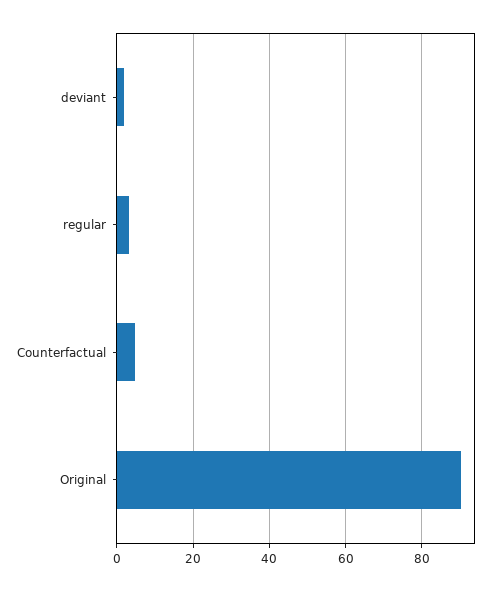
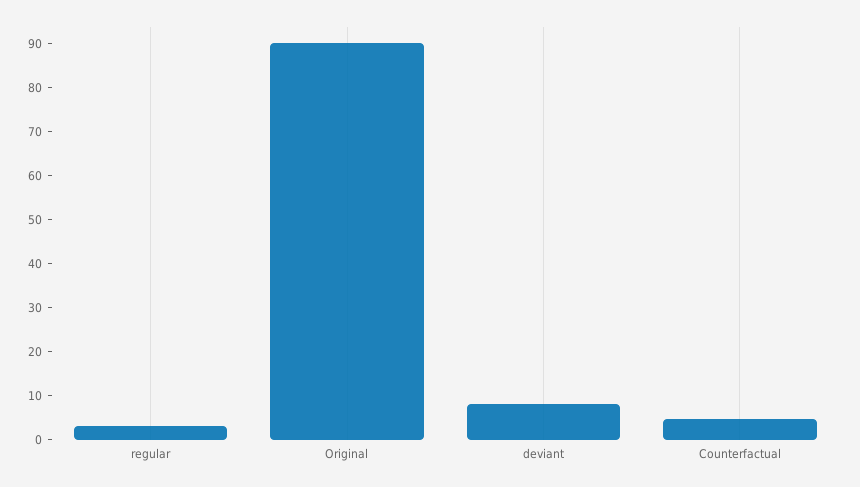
deviant: 2 -> 8

